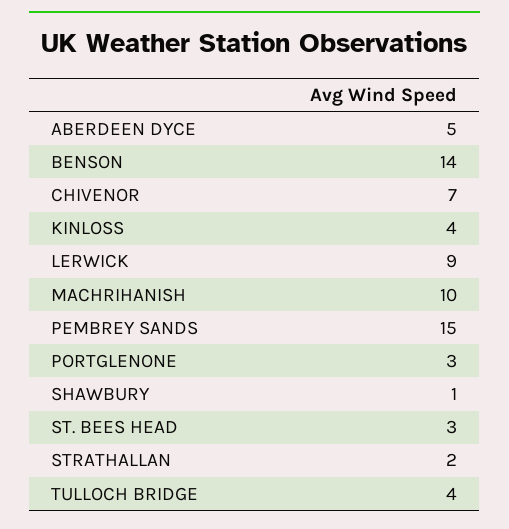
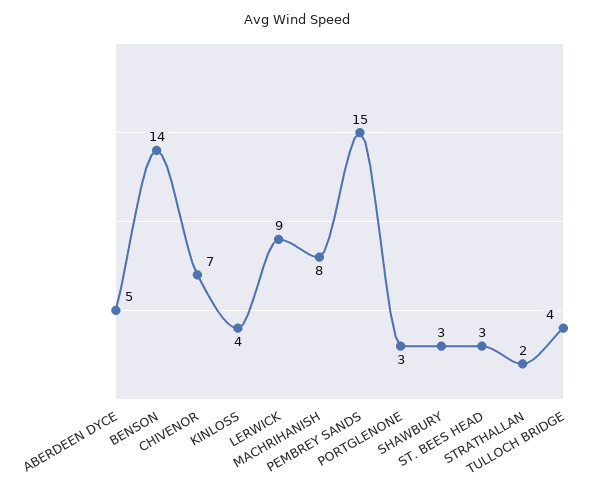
MACHRIHANISH: 10 -> 8
SHAWBURY: 1 -> 3

